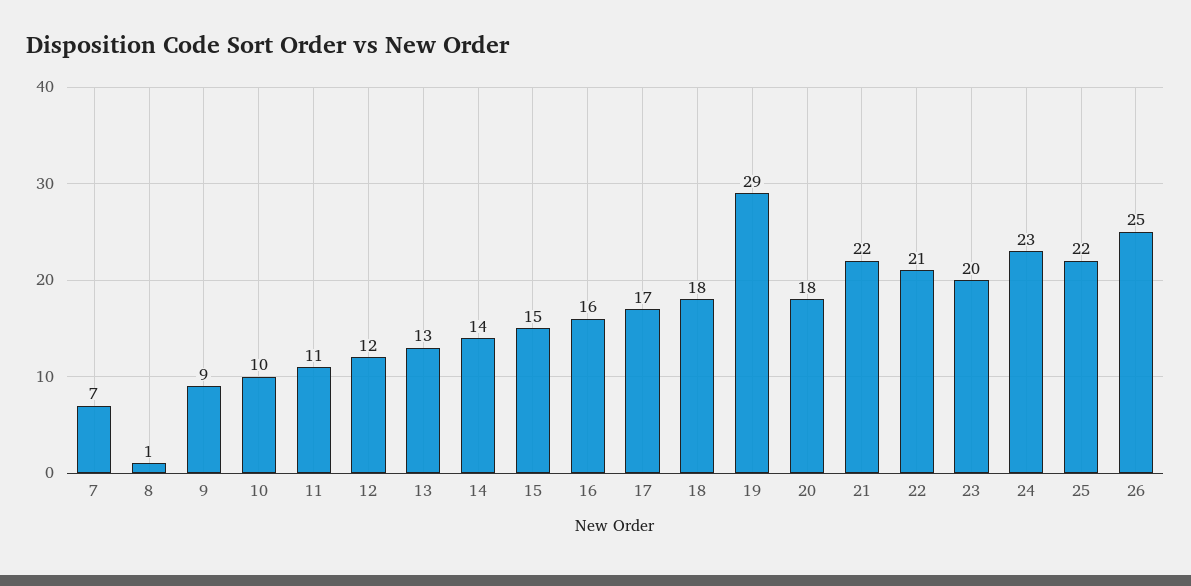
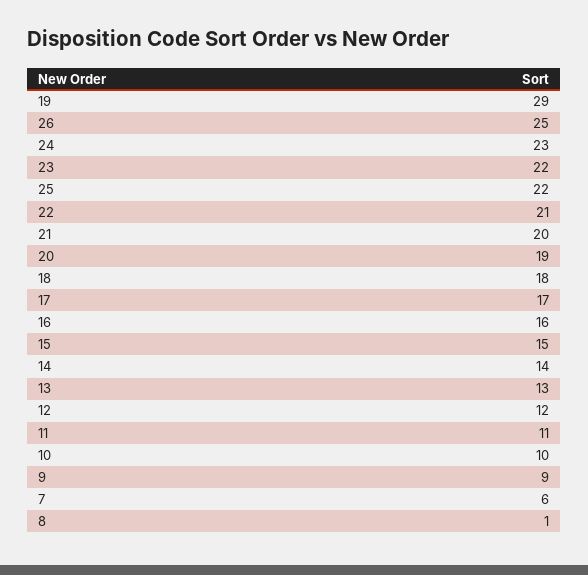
7: 7 -> 6
20: 18 -> 19
21: 22 -> 20
23: 20 -> 22

